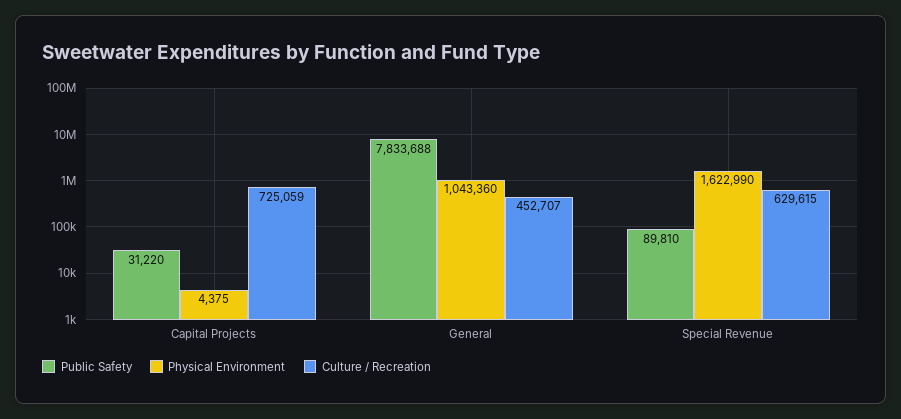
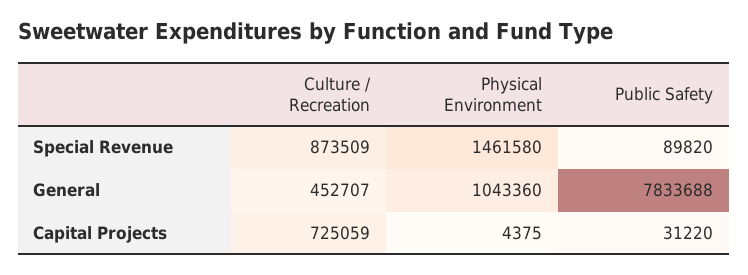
Public Safety, Special Revenue: 89810 -> 89820
Physical Environment, Special Revenue: 1622990 -> 1461580
Culture / Recreation, Special Revenue: 629615 -> 873509

